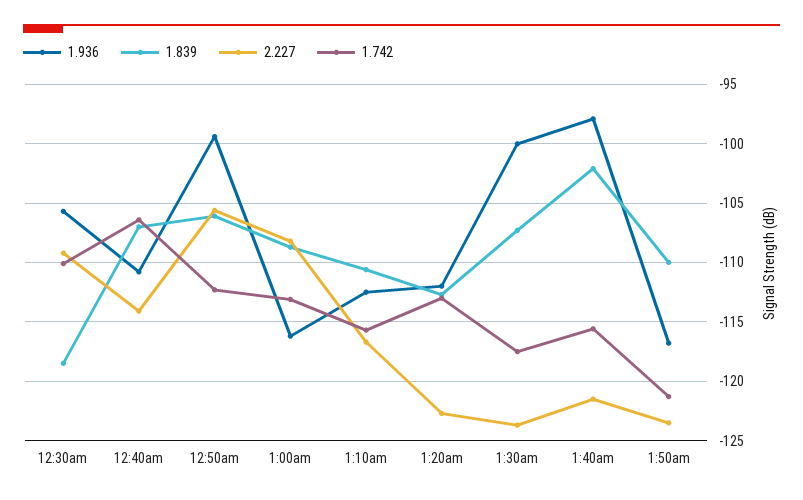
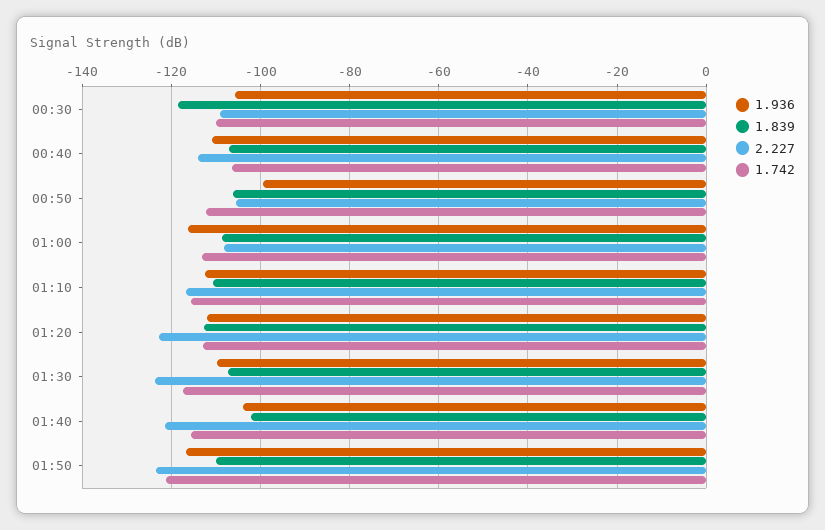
1.936, 1:30am: -100 -> -110
1.936, 1:40am: -98 -> -104

